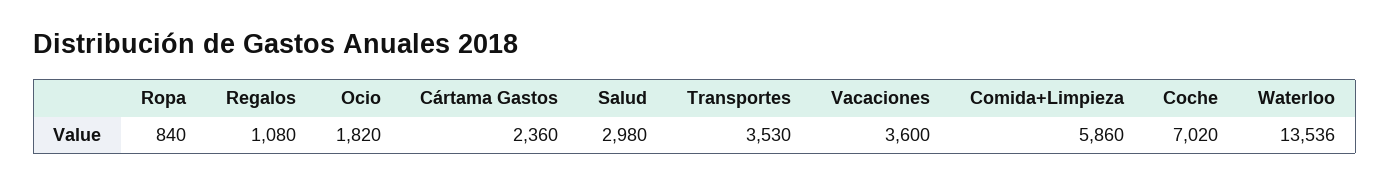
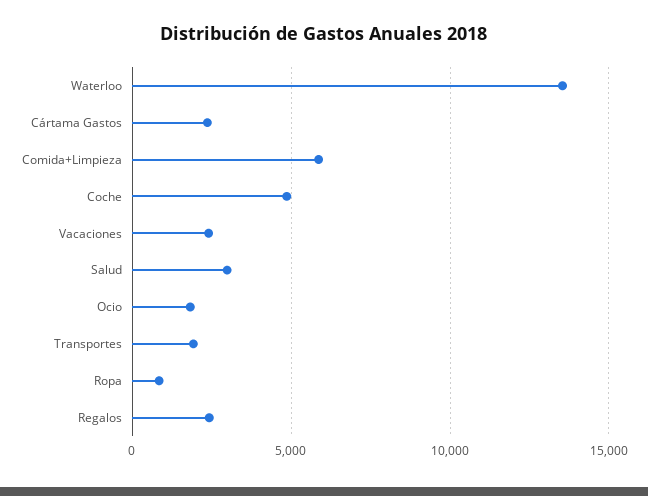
Regalos: 1080 -> 2500
Transportes: 3530 -> 2000
Vacaciones: 3600 -> 2500
Coche: 7020 -> 5000

